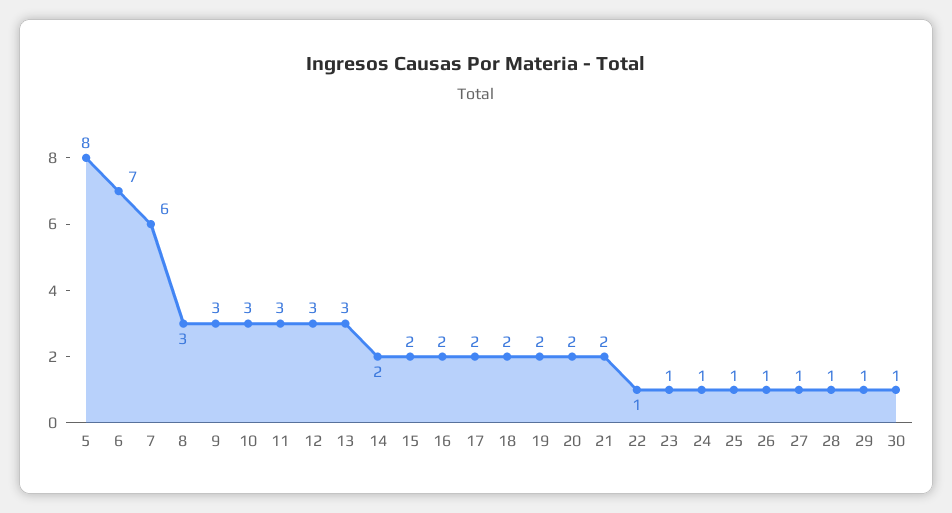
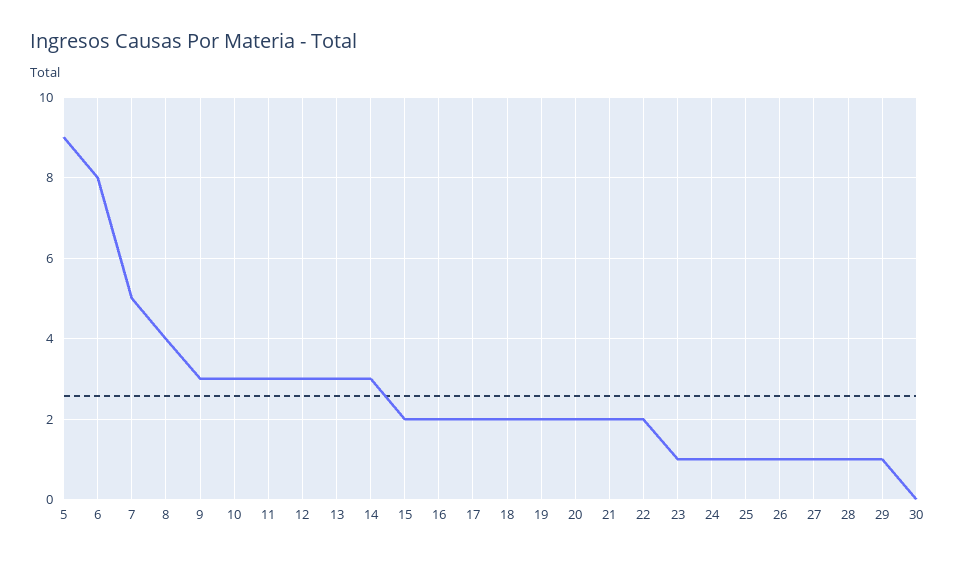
5: 8 -> 9
6: 7 -> 8
7: 6 -> 5
8: 3 -> 4
14: 2 -> 3
22: 1 -> 2
30: 1 -> 0

